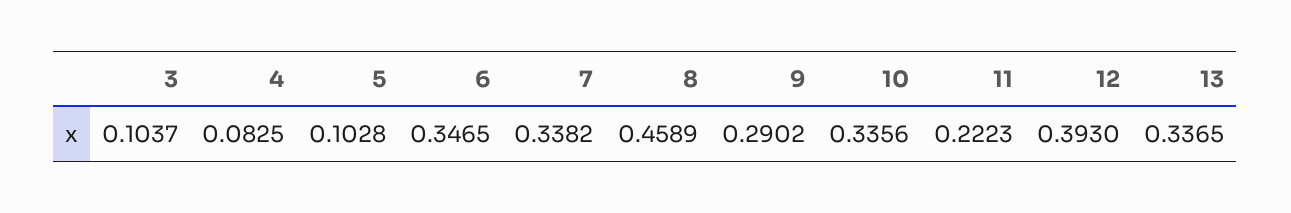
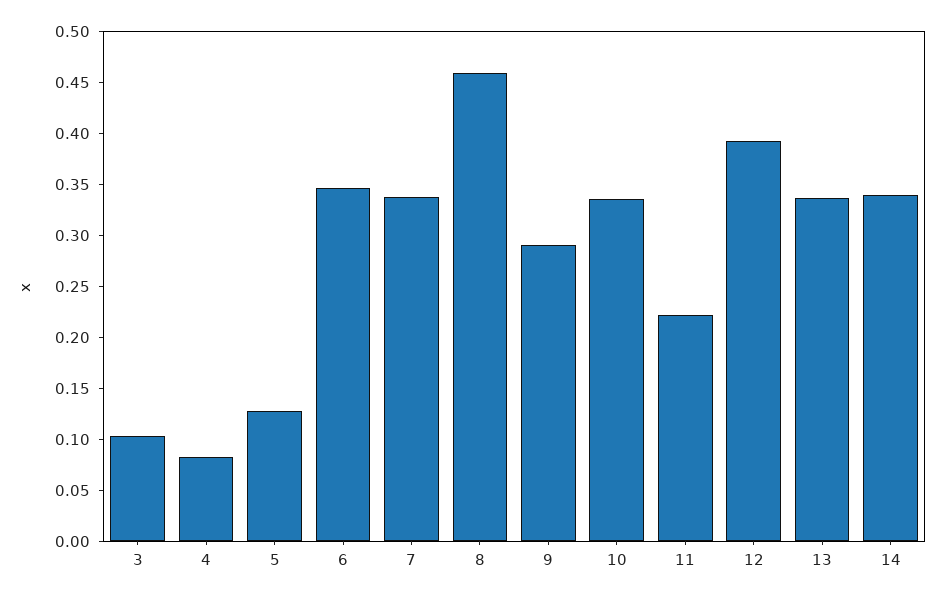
5: 0.1028 -> 0.13
14: none -> 0.34

